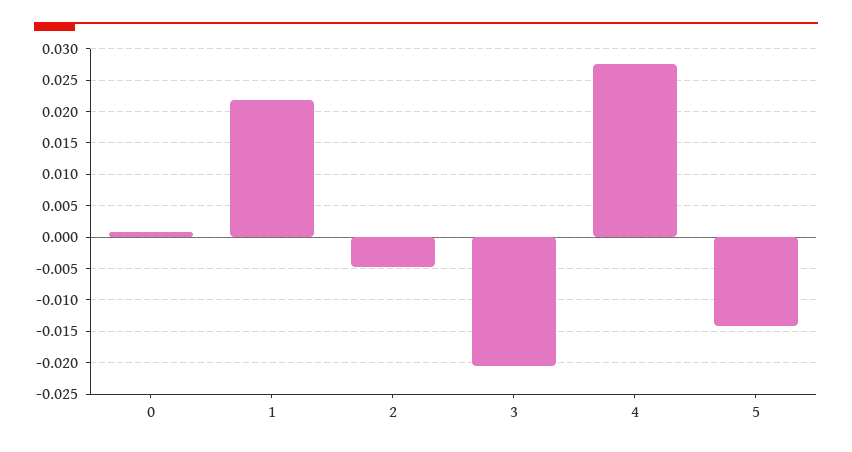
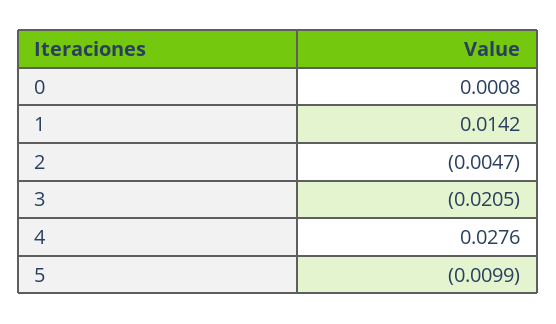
1: 0.022 -> 0.0142
5: -0.014 -> -0.0099

